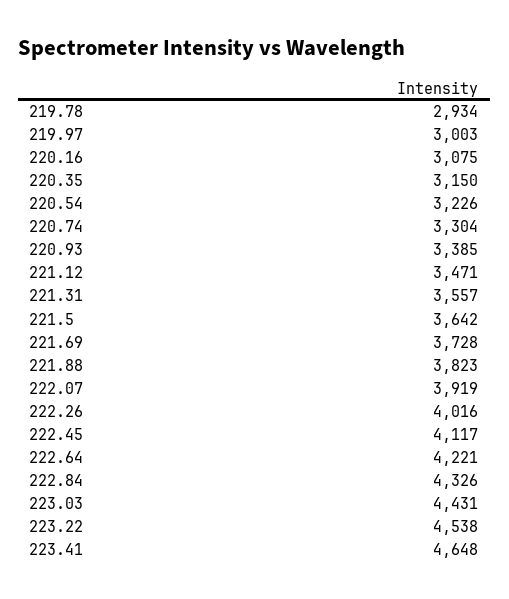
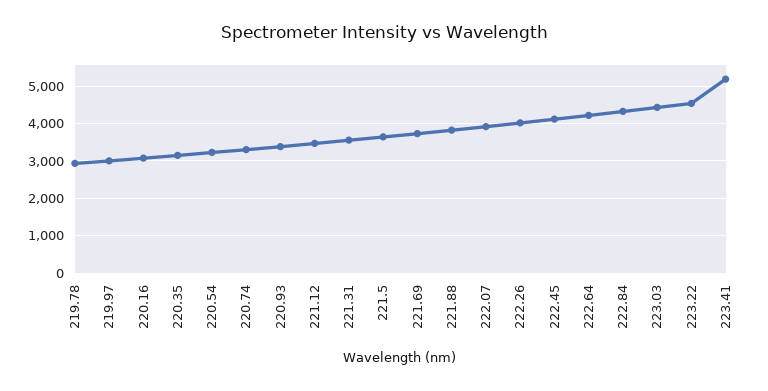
223.41: 4648 -> 5200

